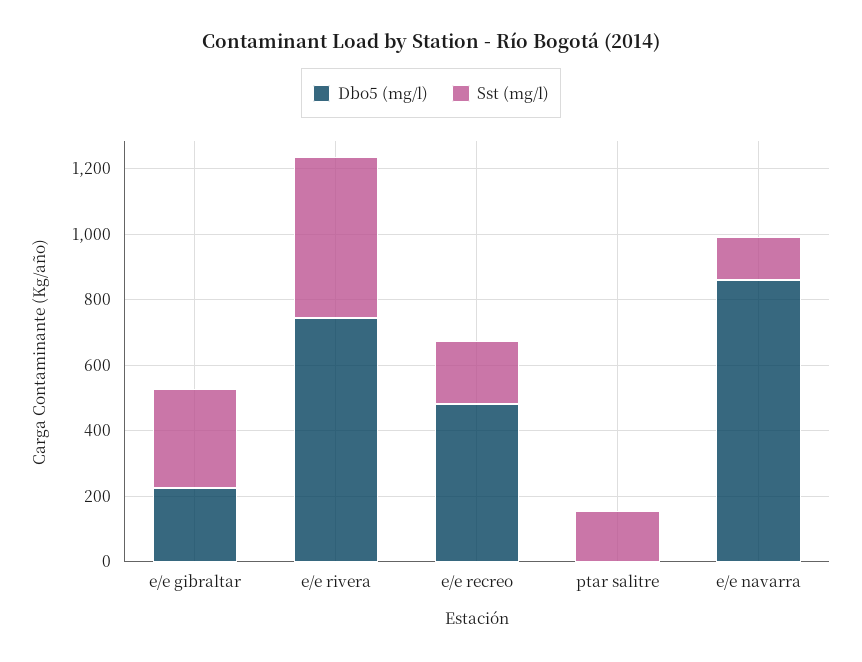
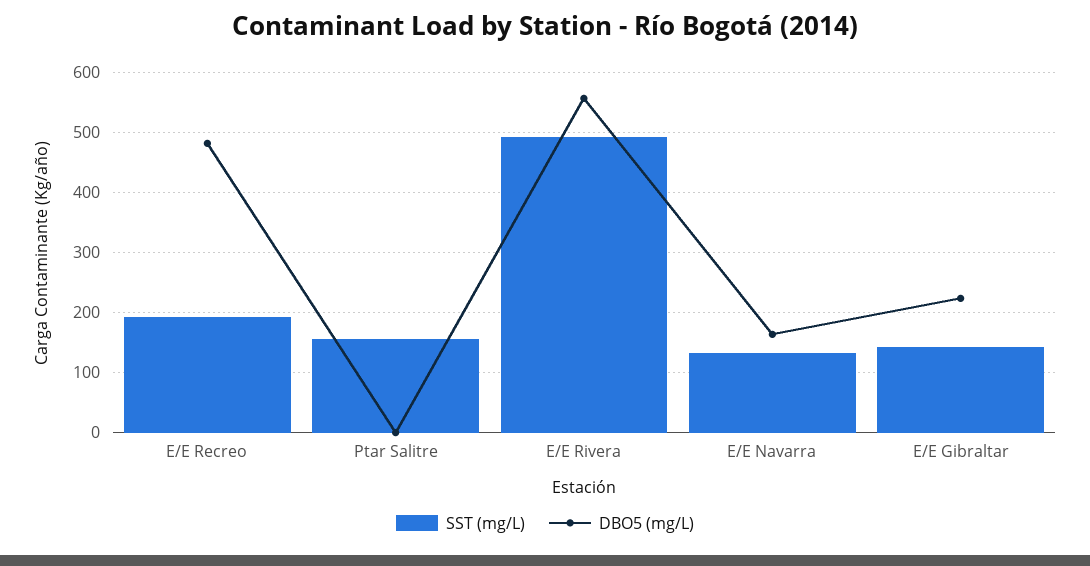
Sst (mg/l), e/e gibraltar: 300 -> 140
Dbo5 (mg/l), e/e rivera: 750 -> 560
Dbo5 (mg/l), e/e navarra: 850 -> 160

